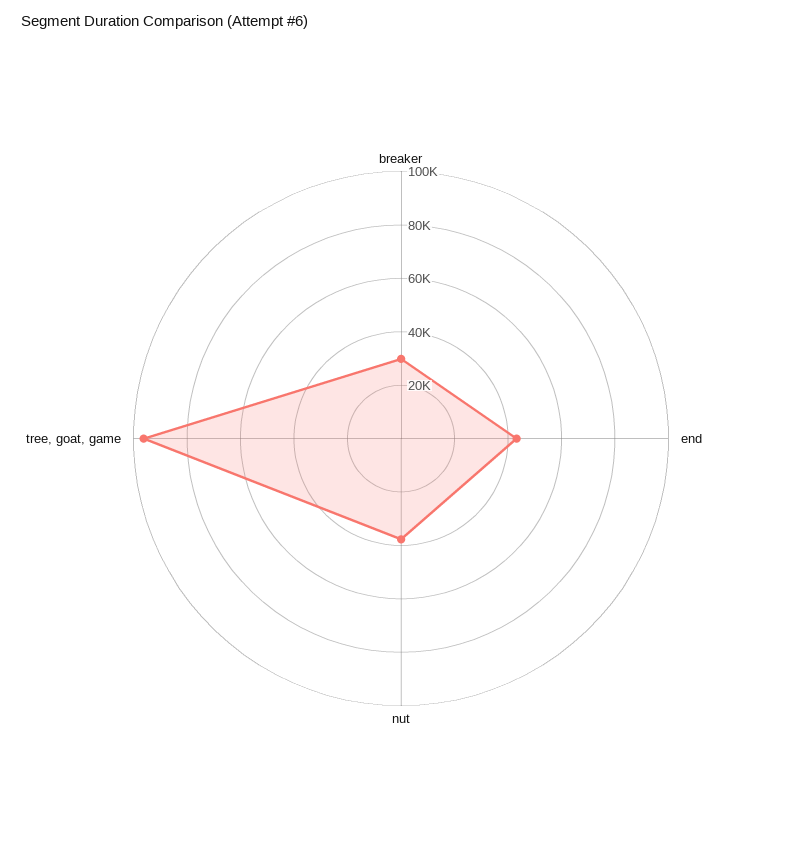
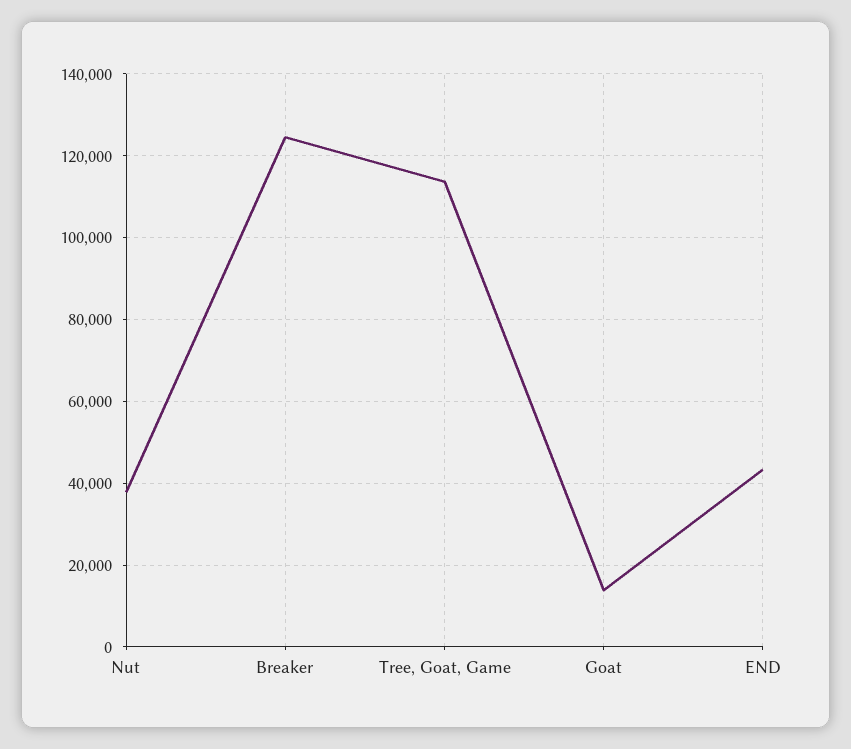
breaker: 30000 -> 124000
tree, goat, game: 95000 -> 114000
Goat: none -> 14000

